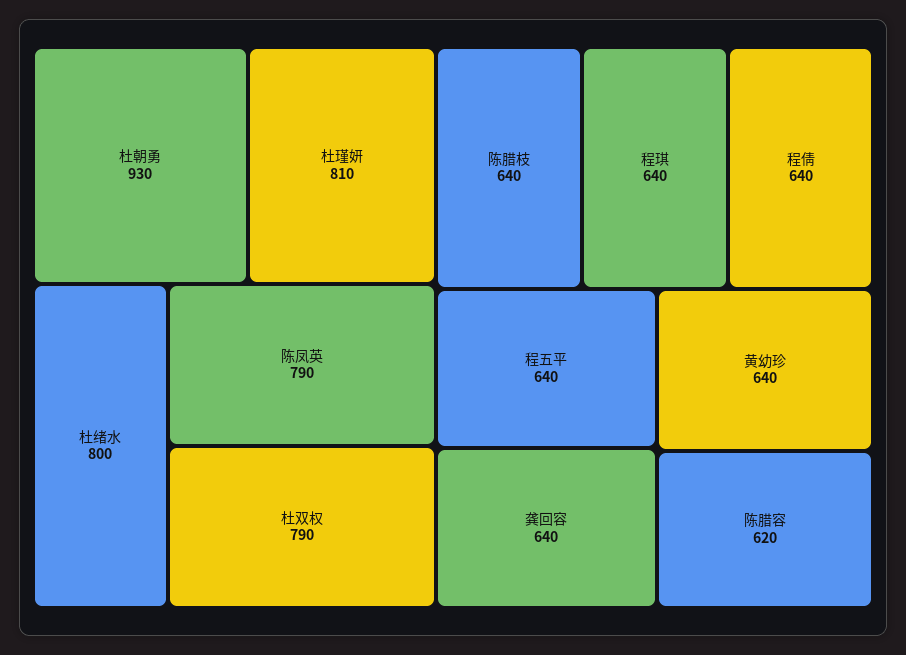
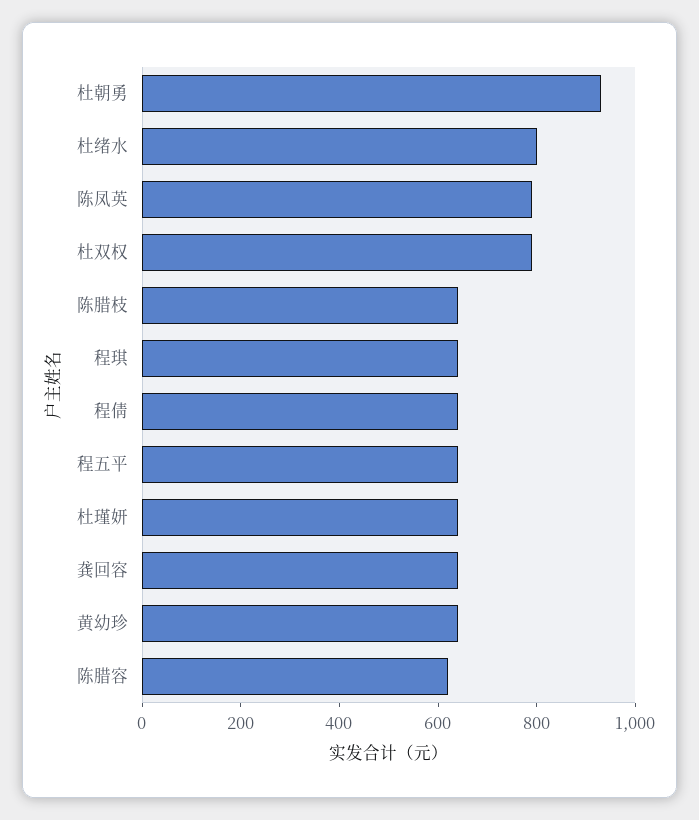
杜瑾妍: 810 -> 650

